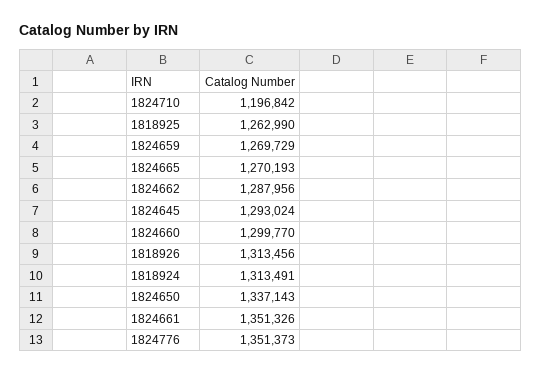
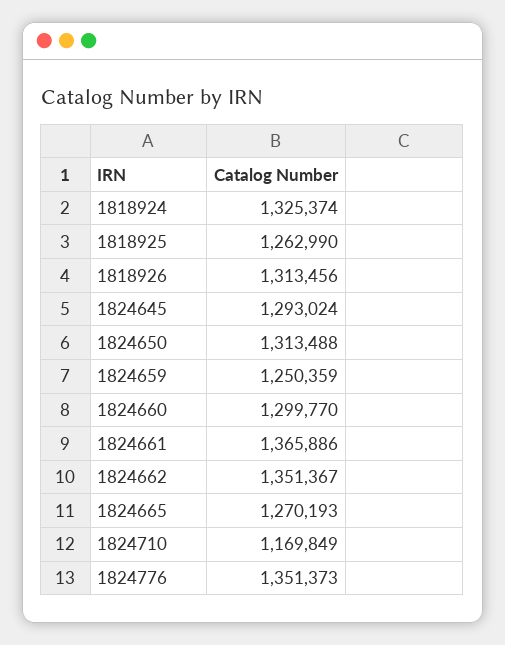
1824710: 1196842 -> 1169849
1824659: 1269729 -> 1250359
1824662: 1287956 -> 1351367
1818924: 1313491 -> 1325374
1824650: 1337143 -> 1313488
1824661: 1351326 -> 1365886

